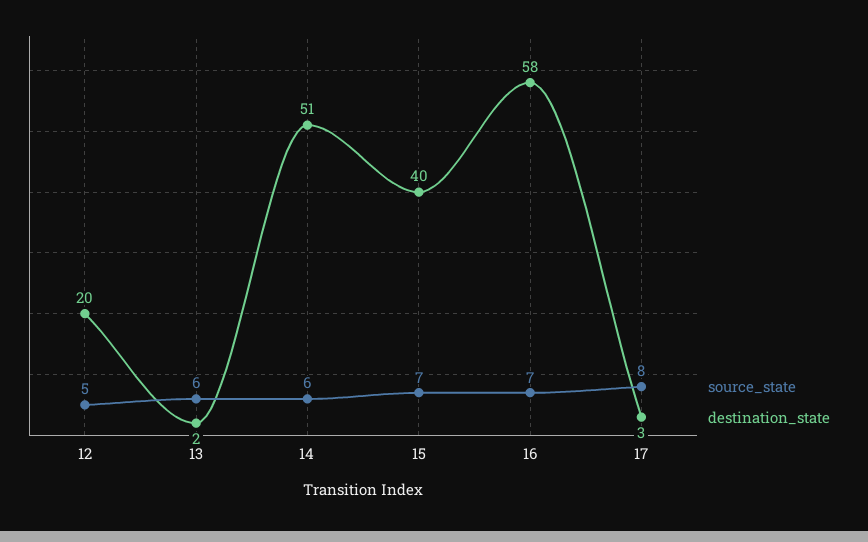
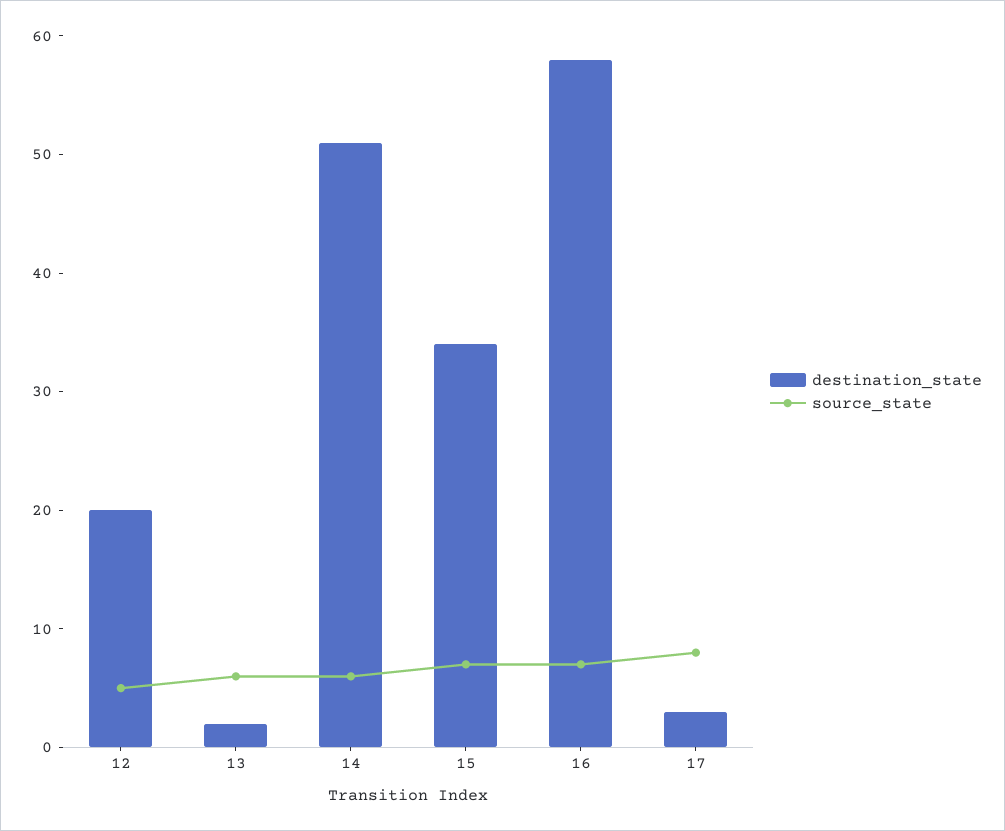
destination_state, 15: 40 -> 34

